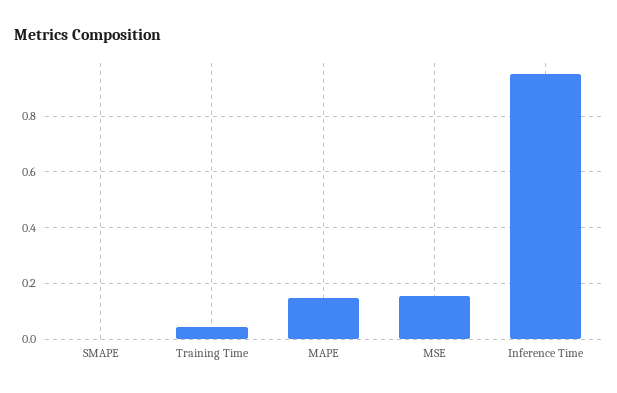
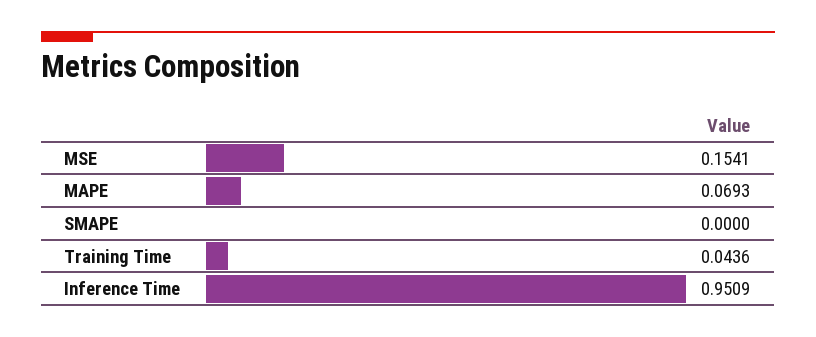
MAPE: 0.15 -> 0.0693

